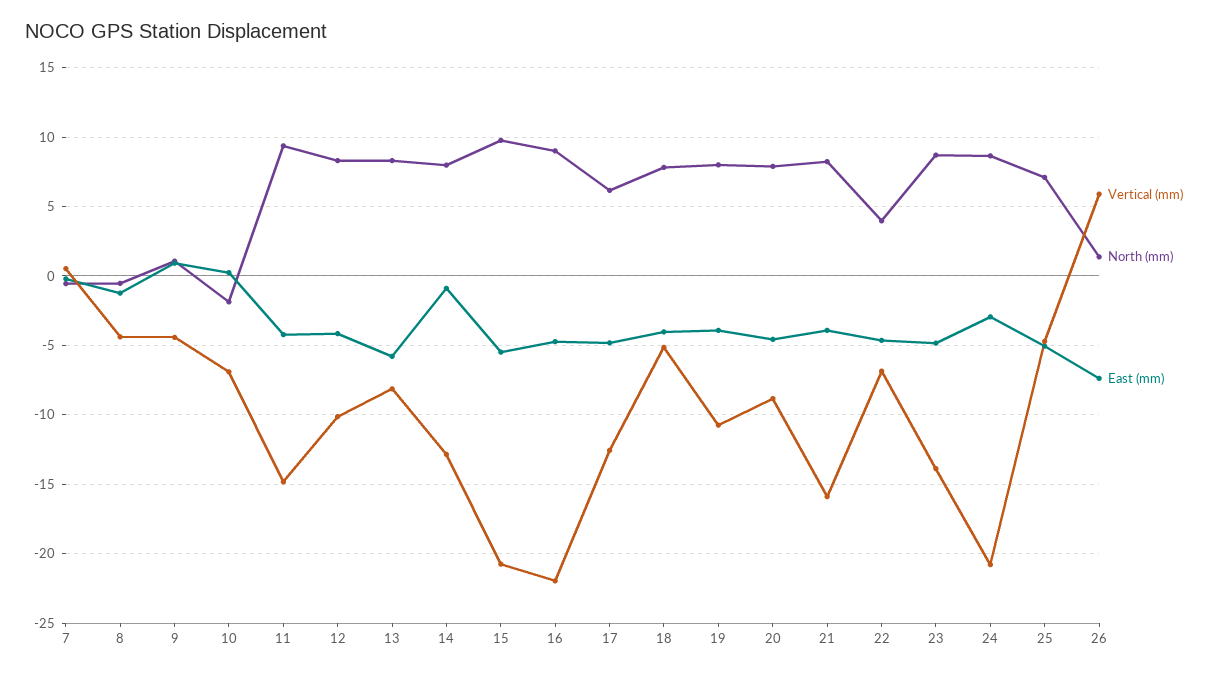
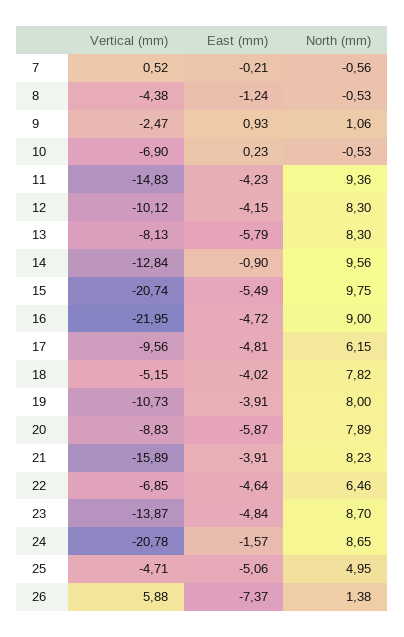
Vertical (mm), 9: -4.5 -> -2.47
North (mm), 10: -2 -> -0.53
North (mm), 14: 8 -> 9.56
Vertical (mm), 17: -12.5 -> -9.56
East (mm), 20: -4.5 -> -5.87
North (mm), 22: 4 -> 6.46
East (mm), 24: -3 -> -1.57
North (mm), 25: 7 -> 4.95

